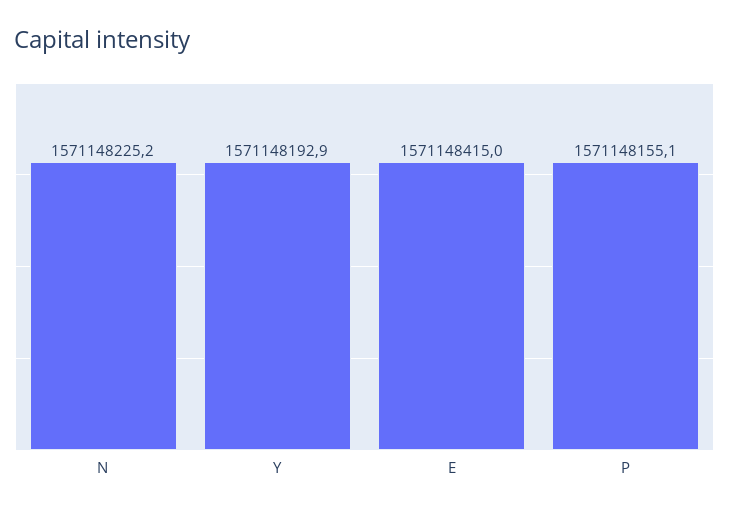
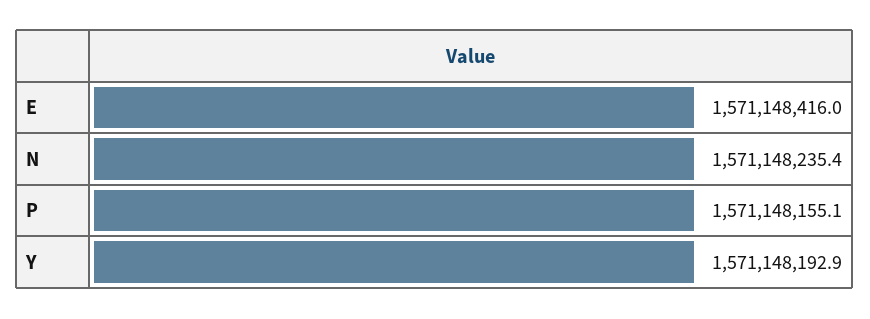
N: 1571148225.2 -> 1571148235.4
E: 1571148415 -> 1571148416

